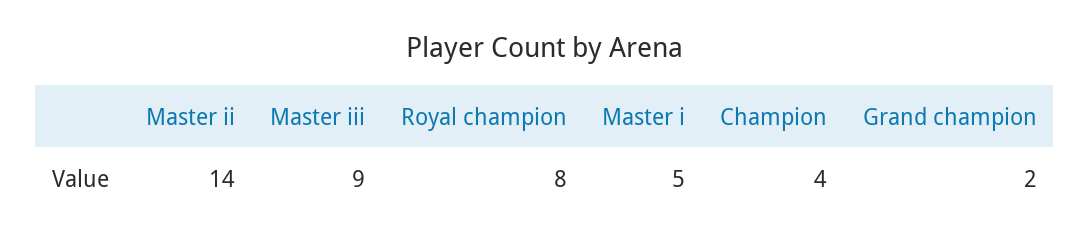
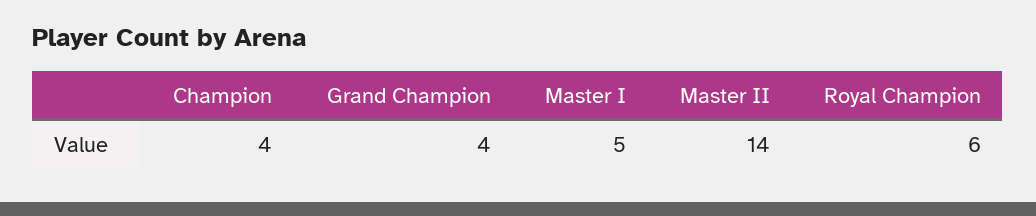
Master iii: 9 -> none
Royal champion: 8 -> 6
Grand champion: 2 -> 4

